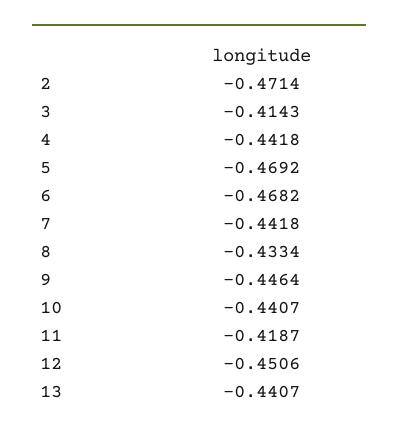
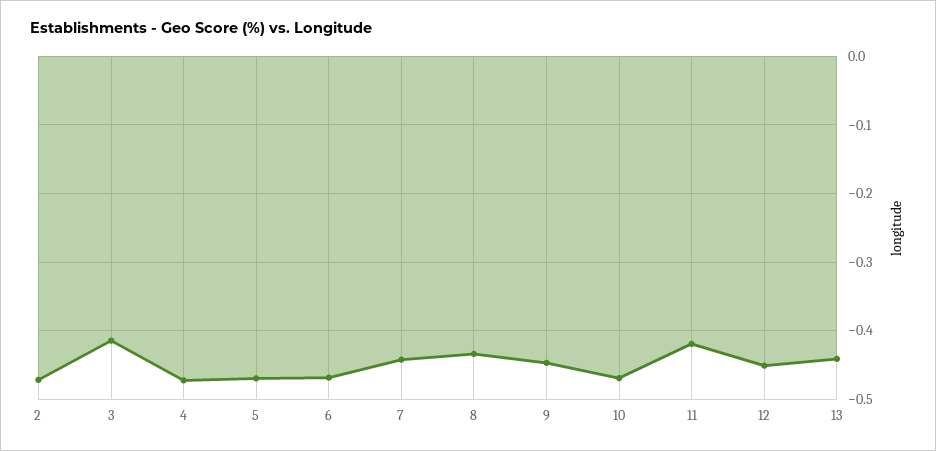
4: -0.4418 -> -0.47
10: -0.4407 -> -0.47

